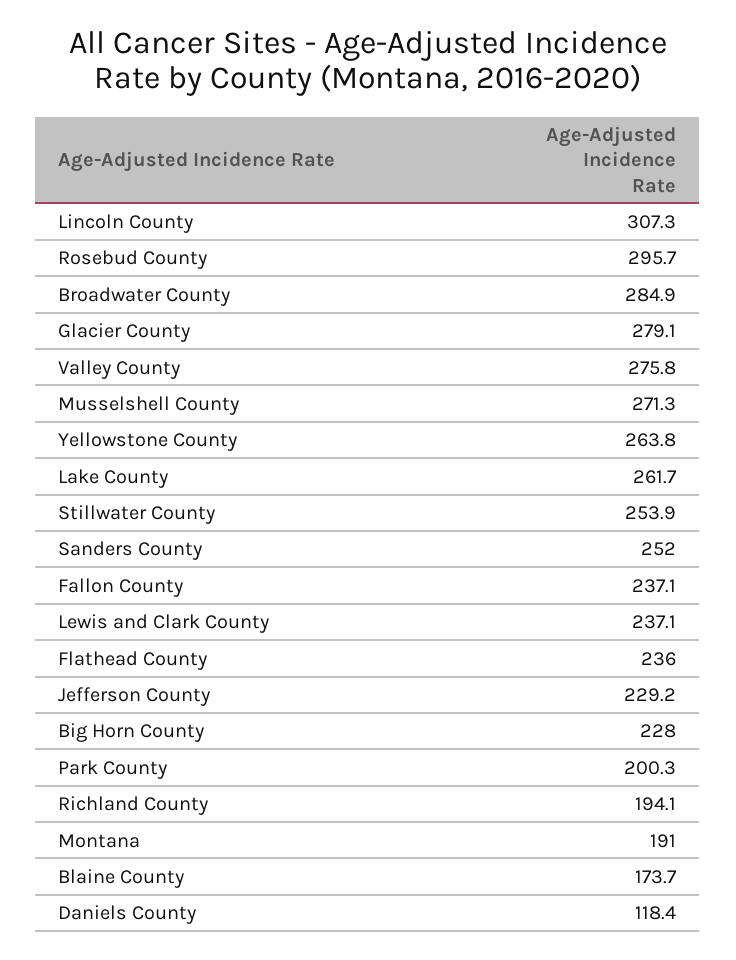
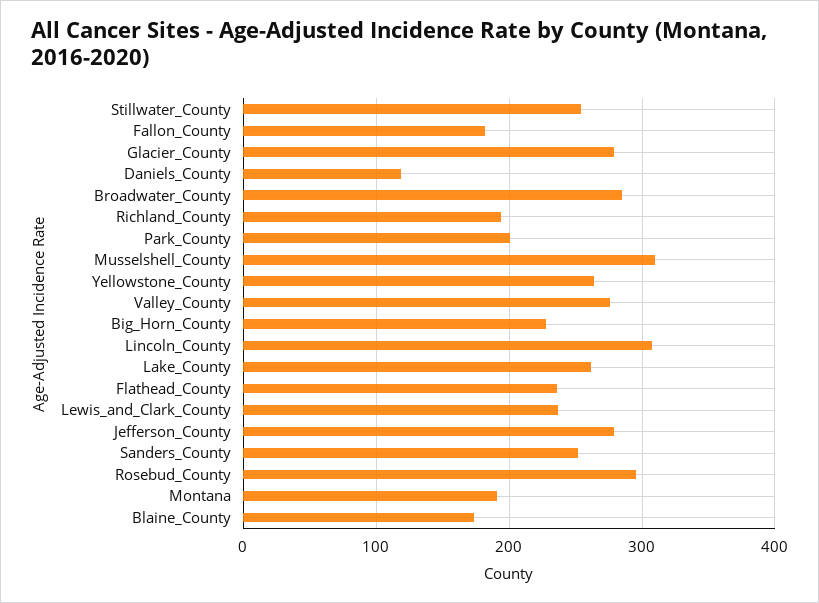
Musselshell County: 271.3 -> 310
Fallon County: 237.1 -> 180
Jefferson County: 229.2 -> 280

